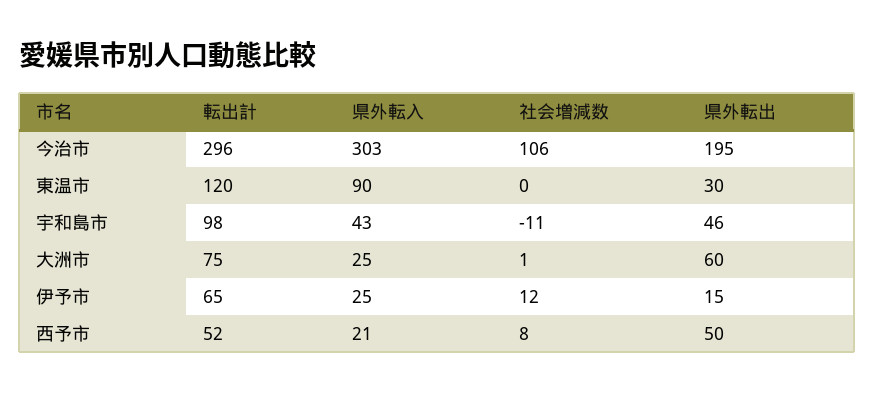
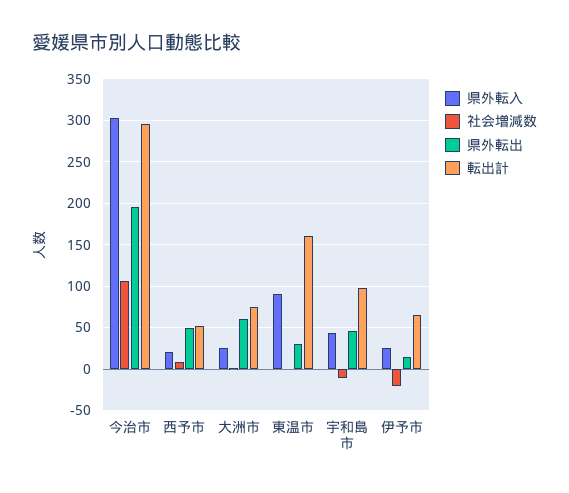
転出計, 東温市: 120 -> 160
社会増減数, 伊予市: 12 -> -20

